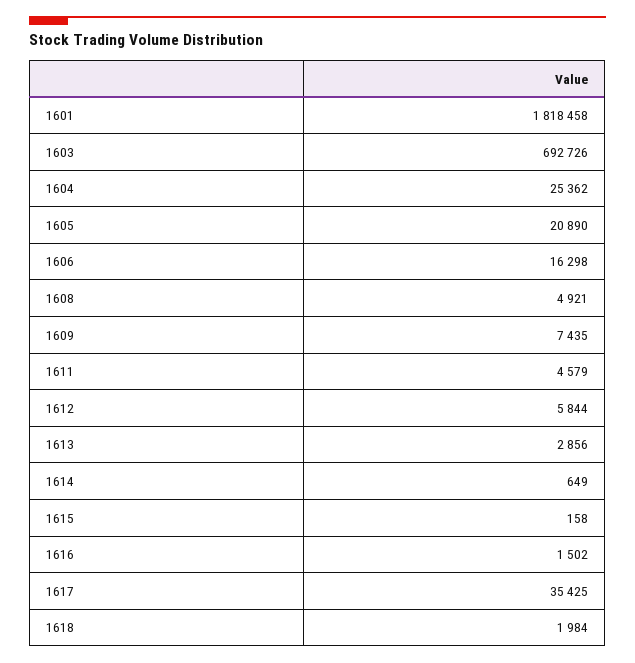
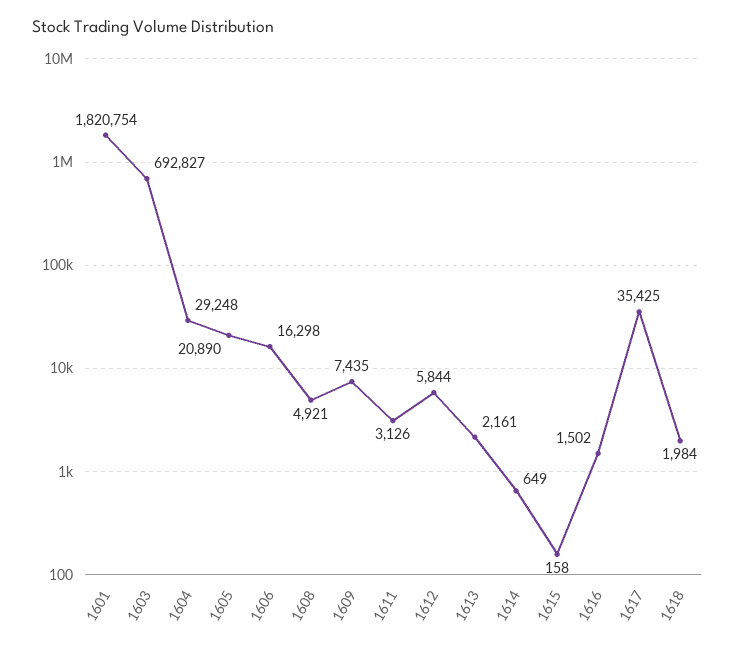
1601: 1818458 -> 1820754
1603: 692726 -> 692827
1604: 25362 -> 29248
1611: 4579 -> 3126
1613: 2856 -> 2161

